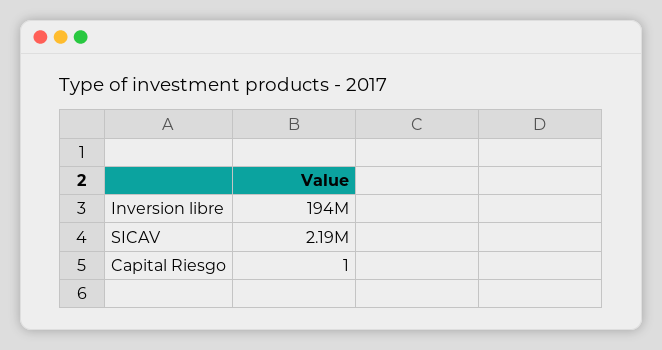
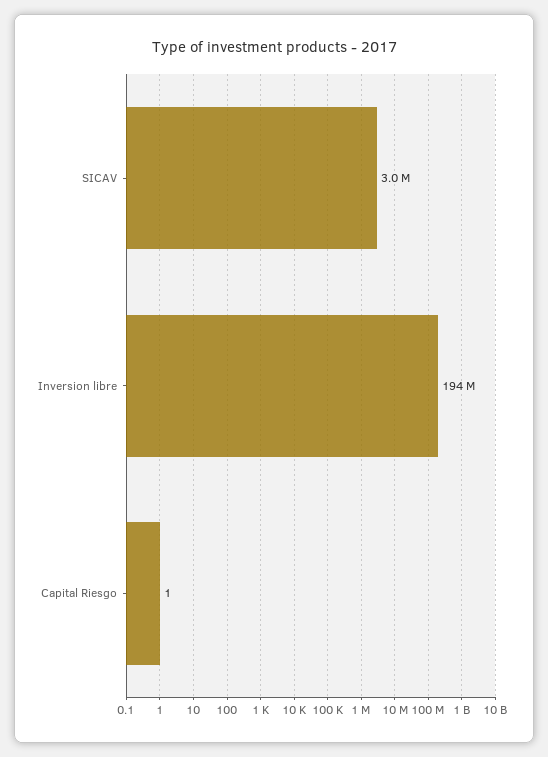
SICAV: 2190000 -> 3000000

